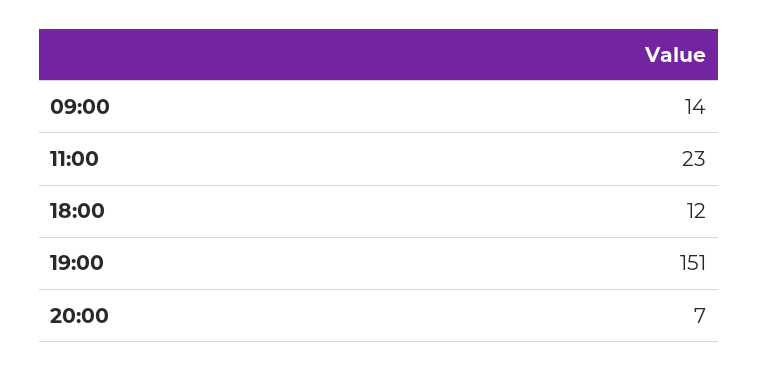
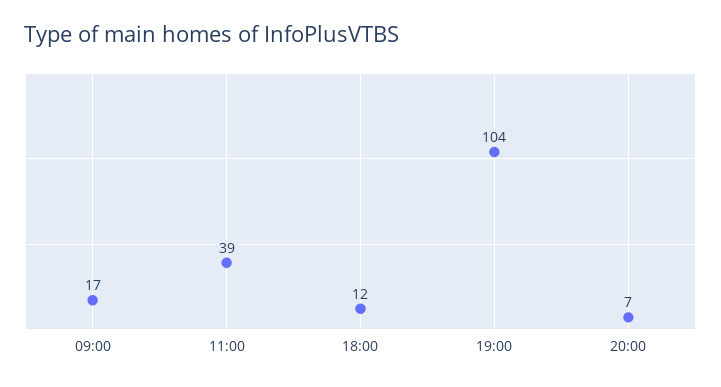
09:00: 14 -> 17
11:00: 23 -> 39
19:00: 151 -> 104

